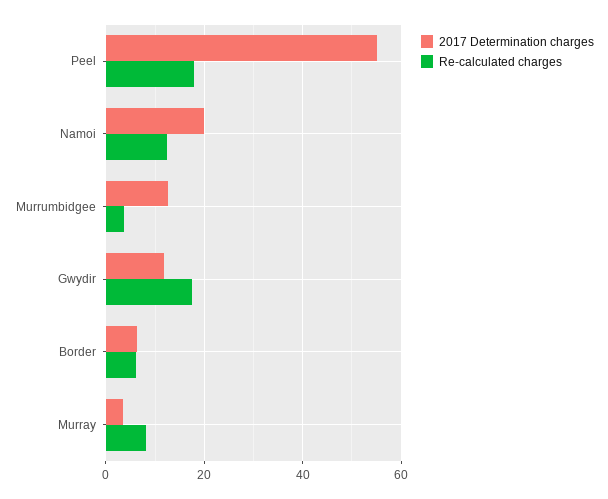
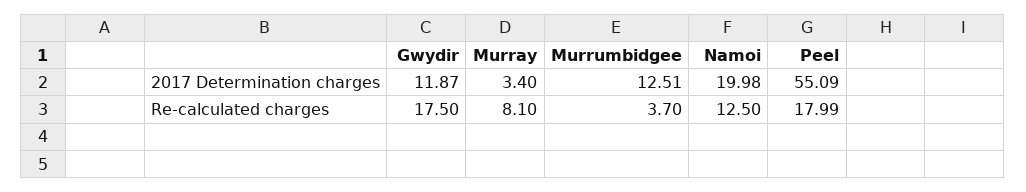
2017 Determination charges, Border: 6 -> none
Re-calculated charges, Border: 6 -> none

